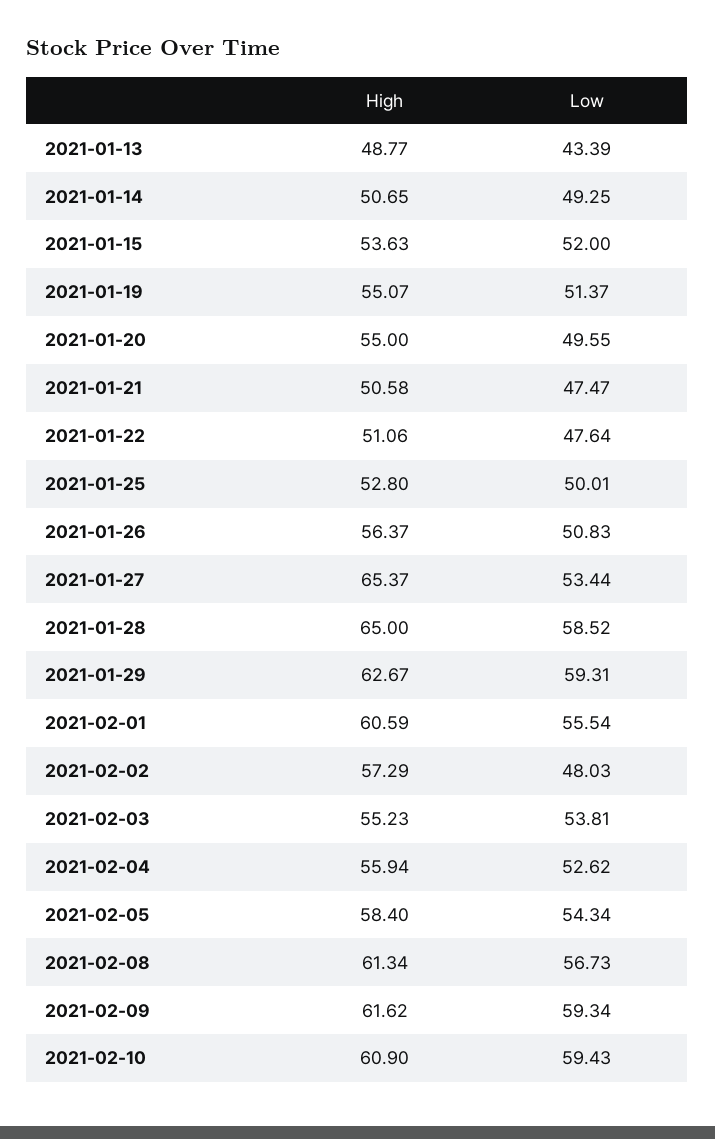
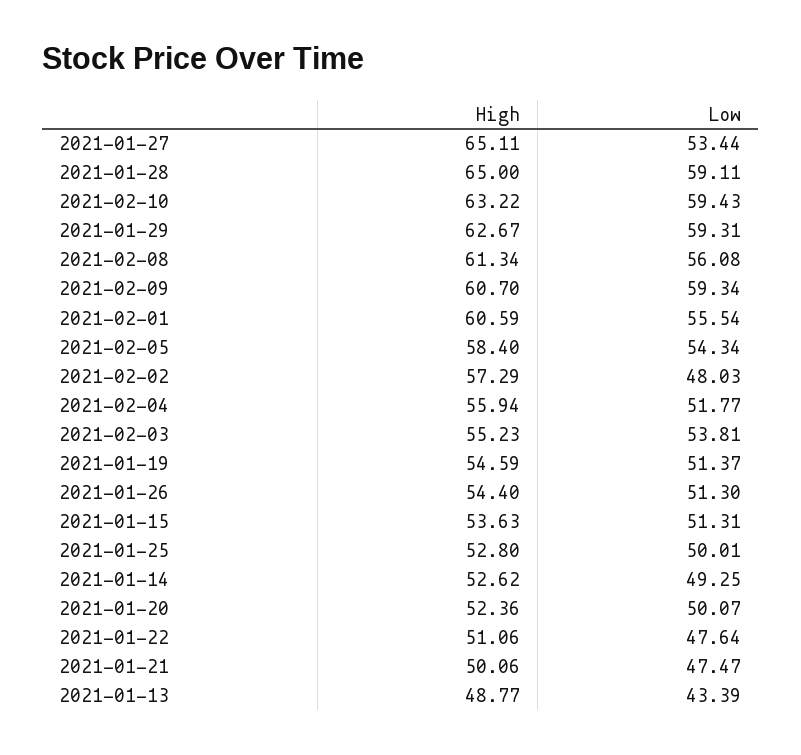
High, 2021-01-14: 50.65 -> 52.62
Low, 2021-01-15: 52 -> 51.31
High, 2021-01-19: 55.07 -> 54.59
High, 2021-01-20: 55 -> 52.36
Low, 2021-01-20: 49.55 -> 50.07
High, 2021-01-21: 50.58 -> 50.06
High, 2021-01-26: 56.37 -> 54.4
Low, 2021-01-26: 50.83 -> 51.3
High, 2021-01-27: 65.37 -> 65.11
Low, 2021-01-28: 58.52 -> 59.11
Low, 2021-02-04: 52.62 -> 51.77
Low, 2021-02-08: 56.73 -> 56.08
High, 2021-02-09: 61.62 -> 60.7
High, 2021-02-10: 60.9 -> 63.22

